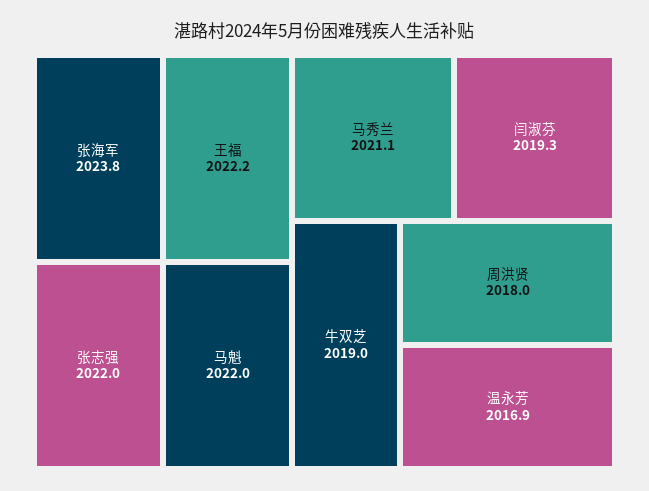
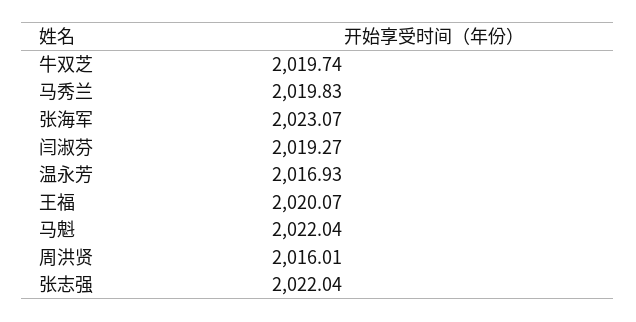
张海军: 2023.8 -> 2023.07
王福: 2022.2 -> 2020.07
马秀兰: 2021.1 -> 2019.83
牛双芝: 2019 -> 2019.74
周洪贤: 2018 -> 2016.01

